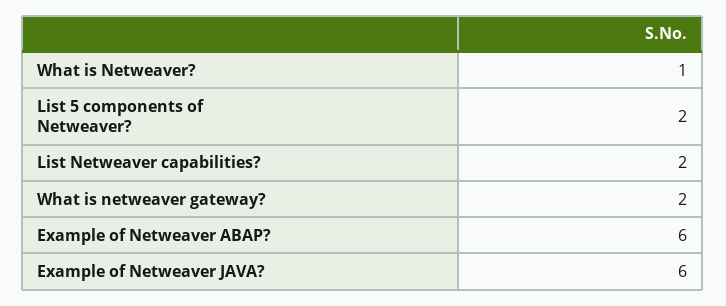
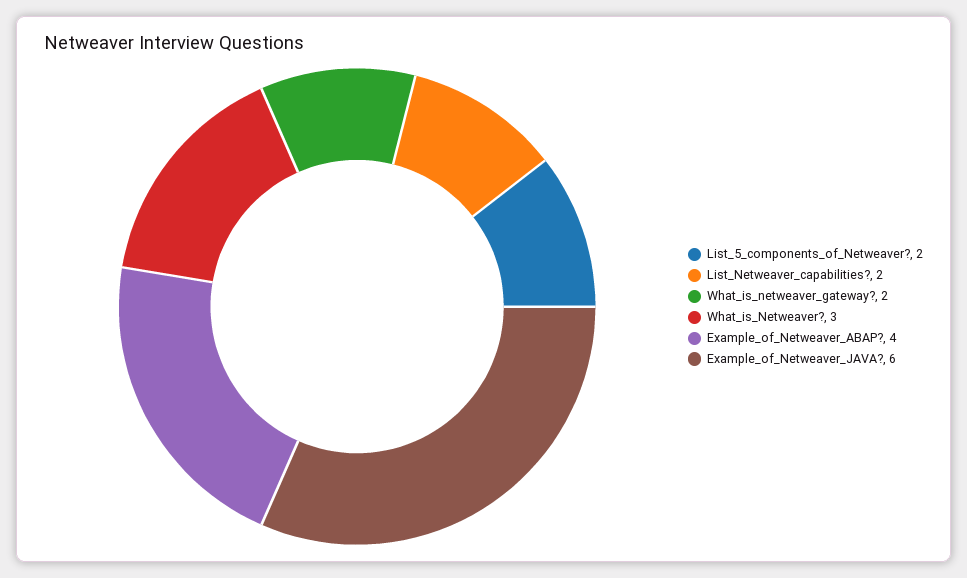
What is Netweaver?: 1 -> 3
Example of Netweaver ABAP?: 6 -> 4

